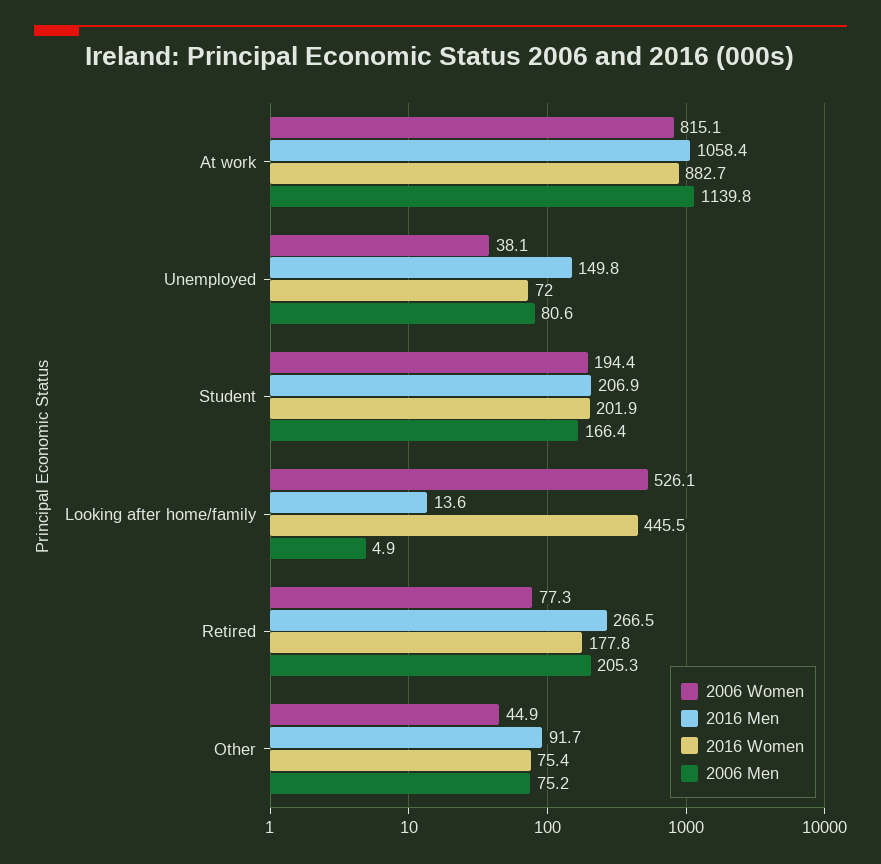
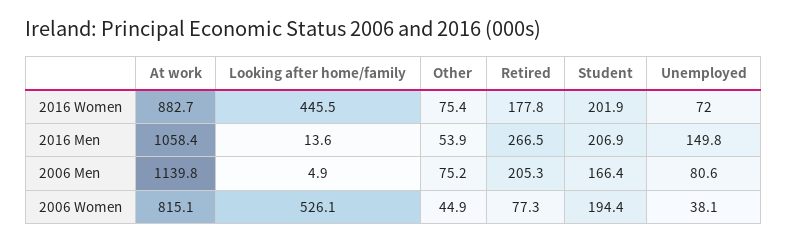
2016 Men, Other: 91.7 -> 53.9

